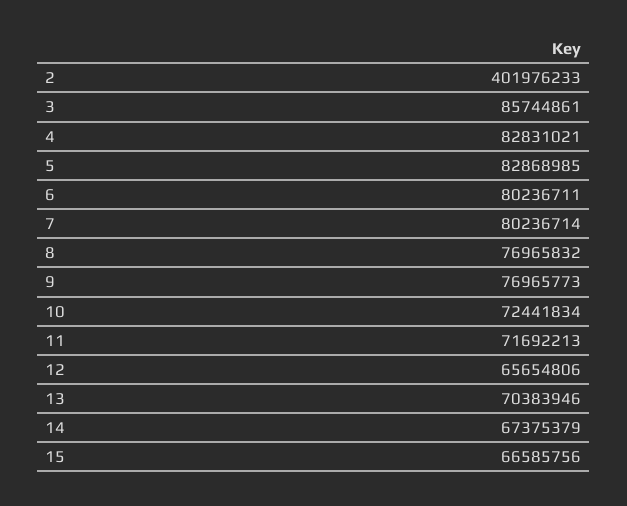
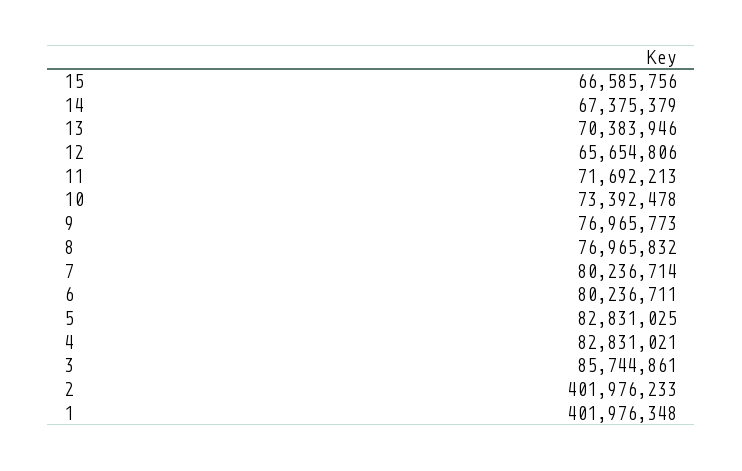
5: 82868985 -> 82831025
10: 72441834 -> 73392478
1: none -> 401976348

